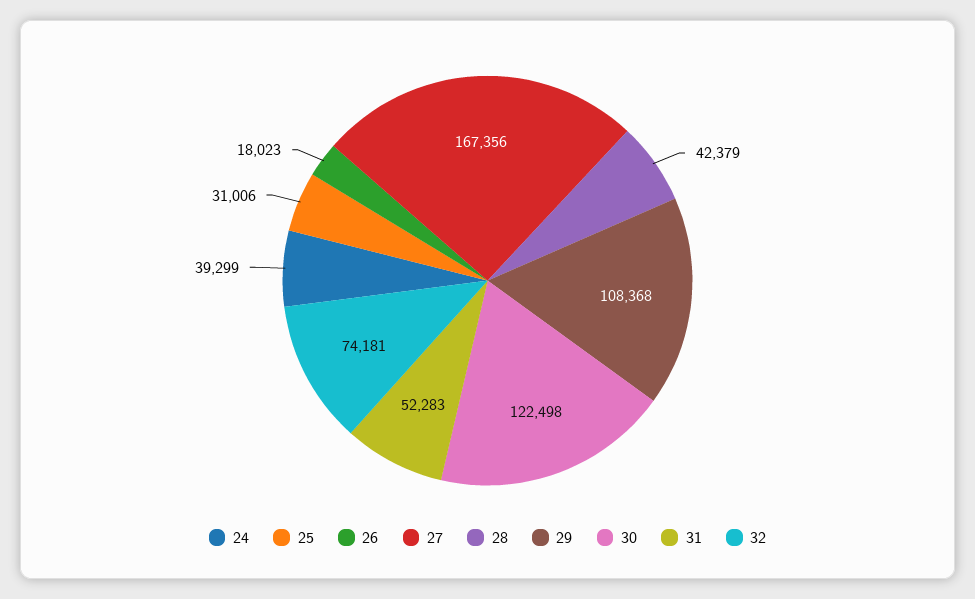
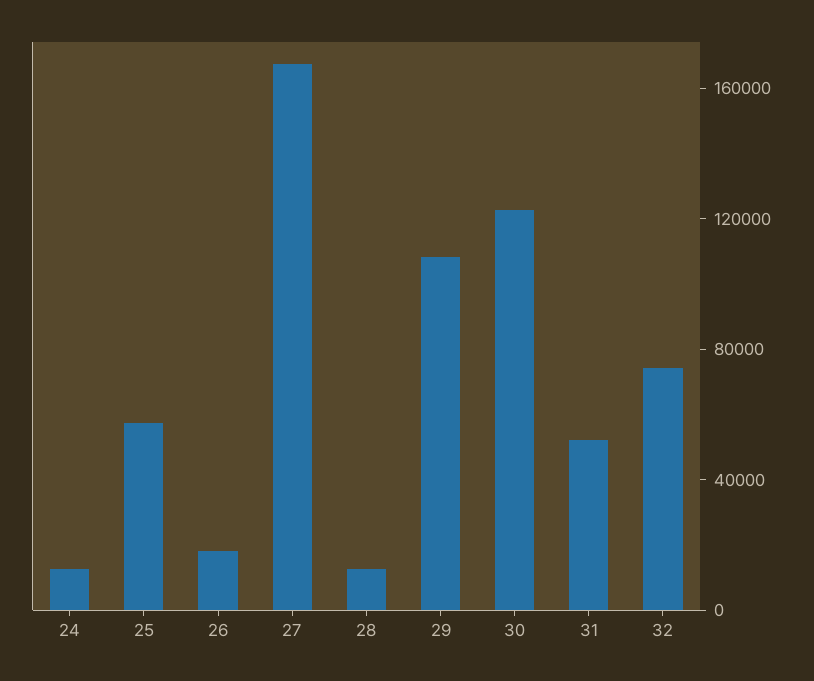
24: 39299 -> 10000
25: 31006 -> 60000
28: 42379 -> 10000

